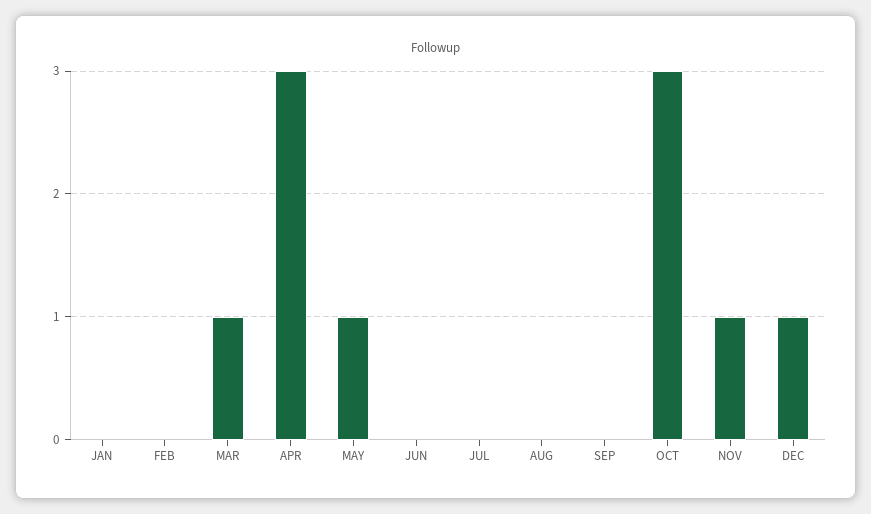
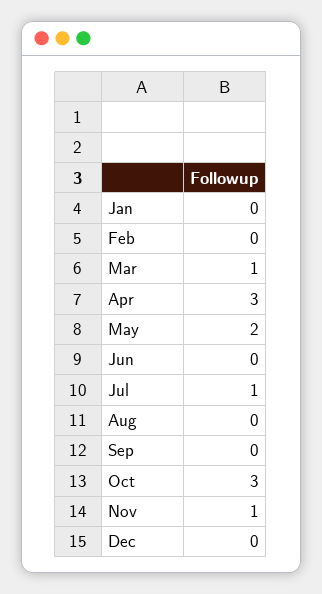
MAY: 1 -> 2
JUL: 0 -> 1
DEC: 1 -> 0

